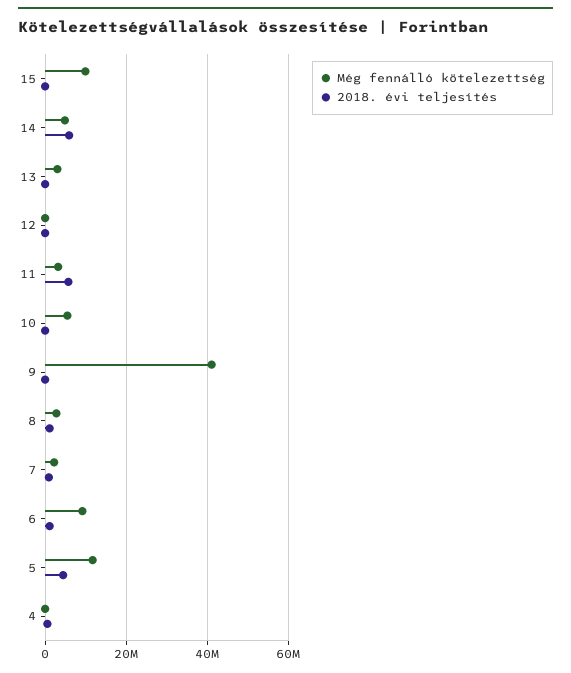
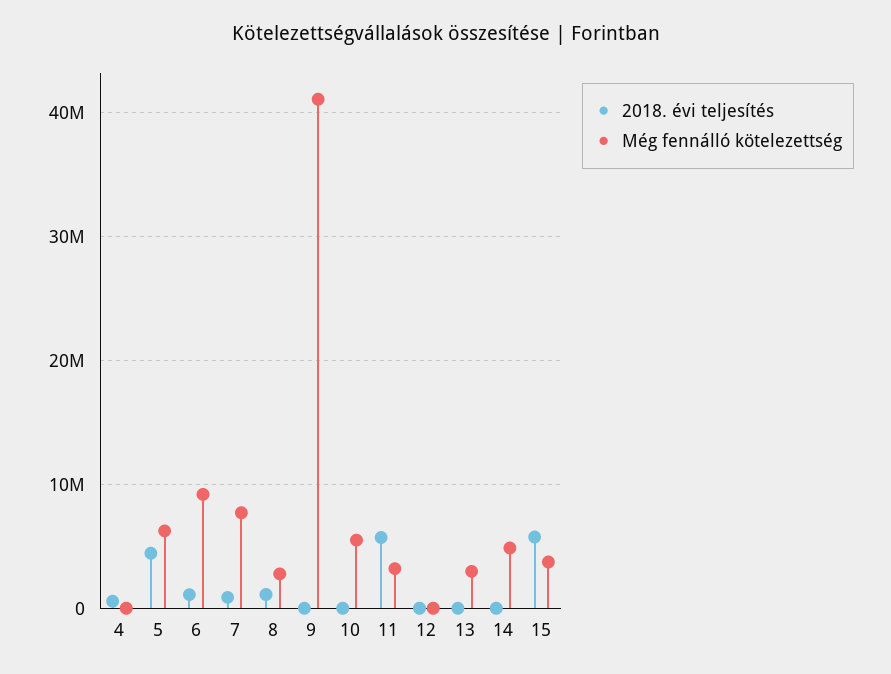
Még fennálló kötelezettség, 15: 10000000 -> 4000000
2018. évi teljesítés, 15: 0 -> 6000000
2018. évi teljesítés, 14: 6000000 -> 0
Még fennálló kötelezettség, 7: 2000000 -> 8000000
Még fennálló kötelezettség, 5: 12000000 -> 6000000

